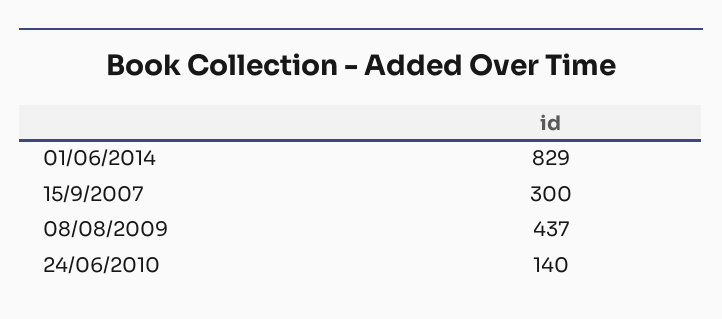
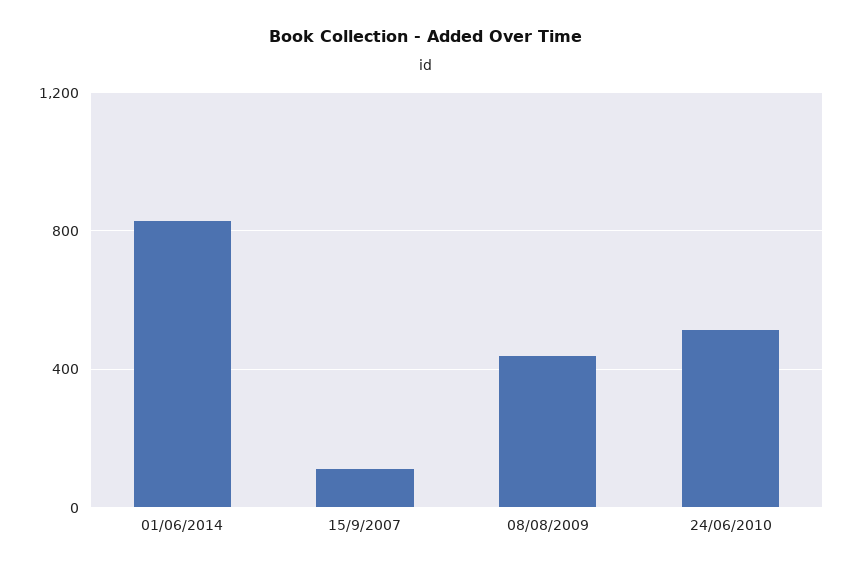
15/9/2007: 300 -> 100
24/06/2010: 140 -> 500

